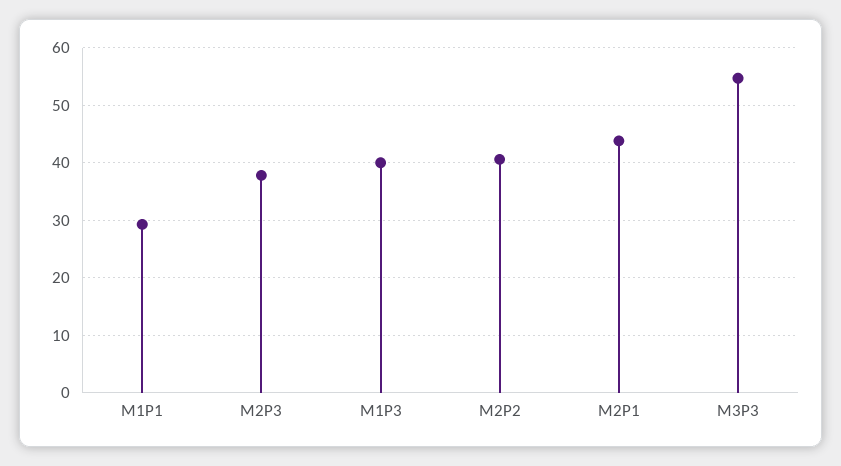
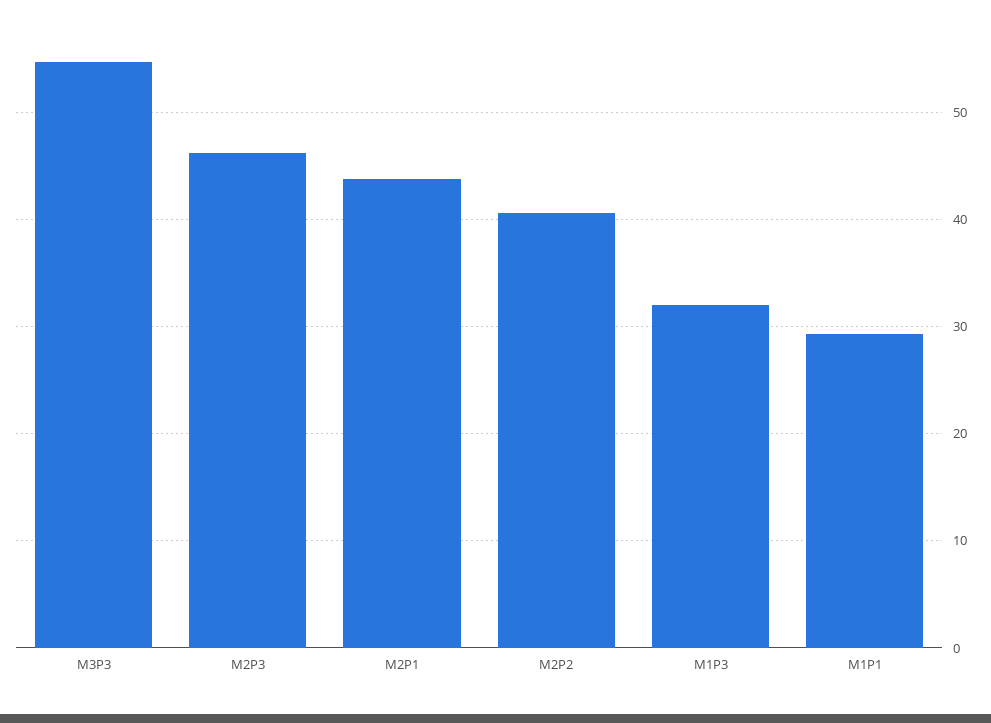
M2P3: 38 -> 46
M1P3: 40 -> 32

